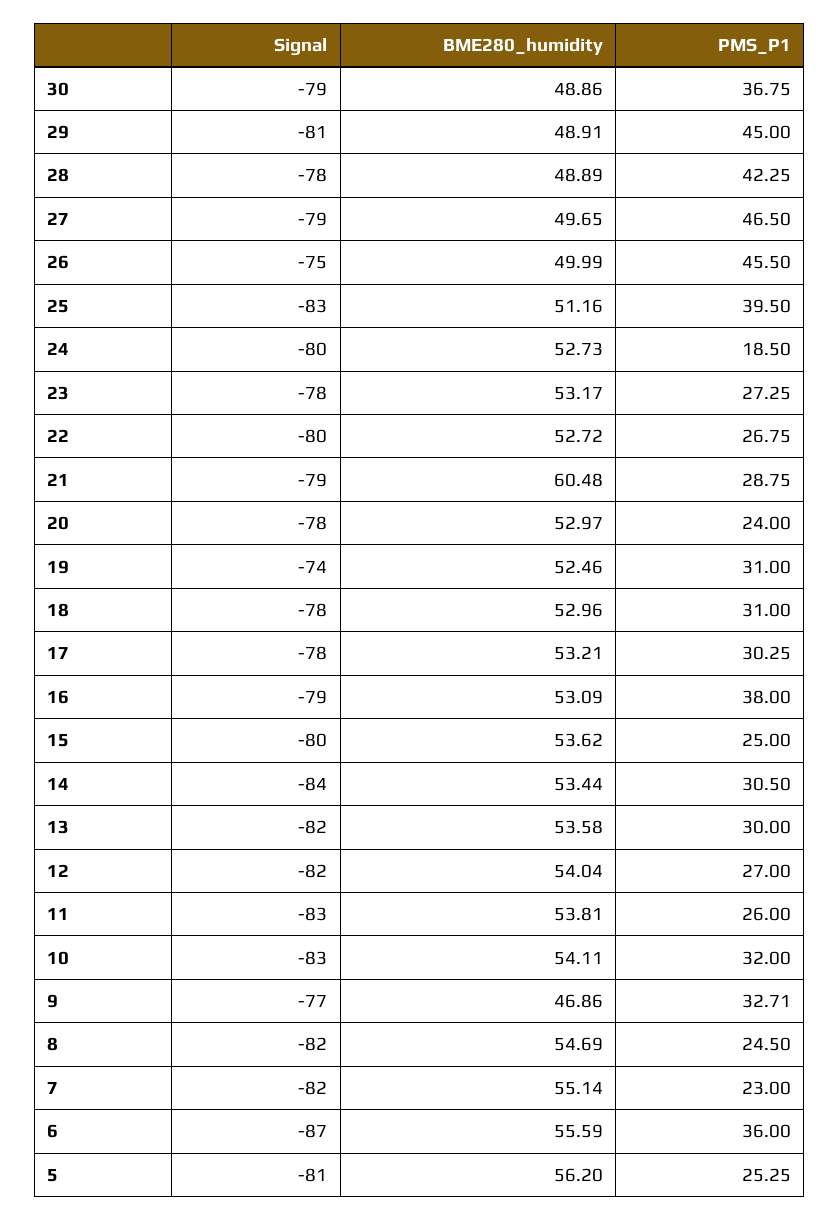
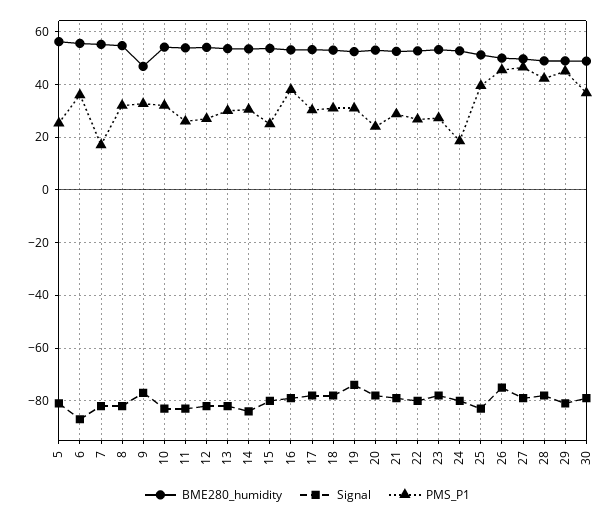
BME280_humidity, 21: 60.48 -> 52.5
PMS_P1, 8: 24.5 -> 32.5
PMS_P1, 7: 23 -> 17.5

